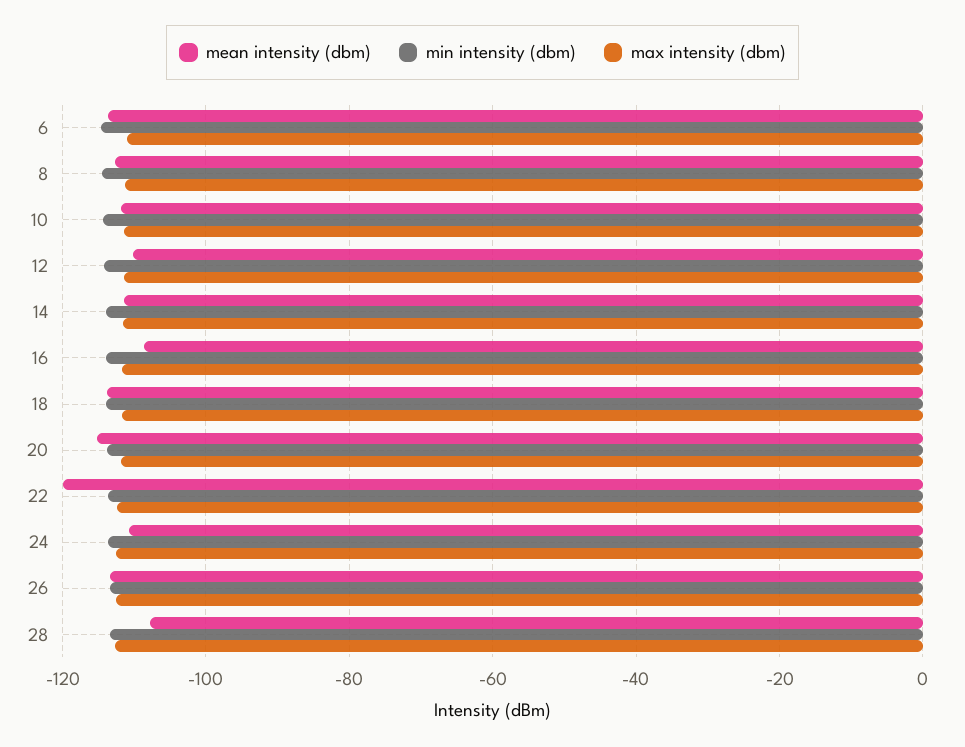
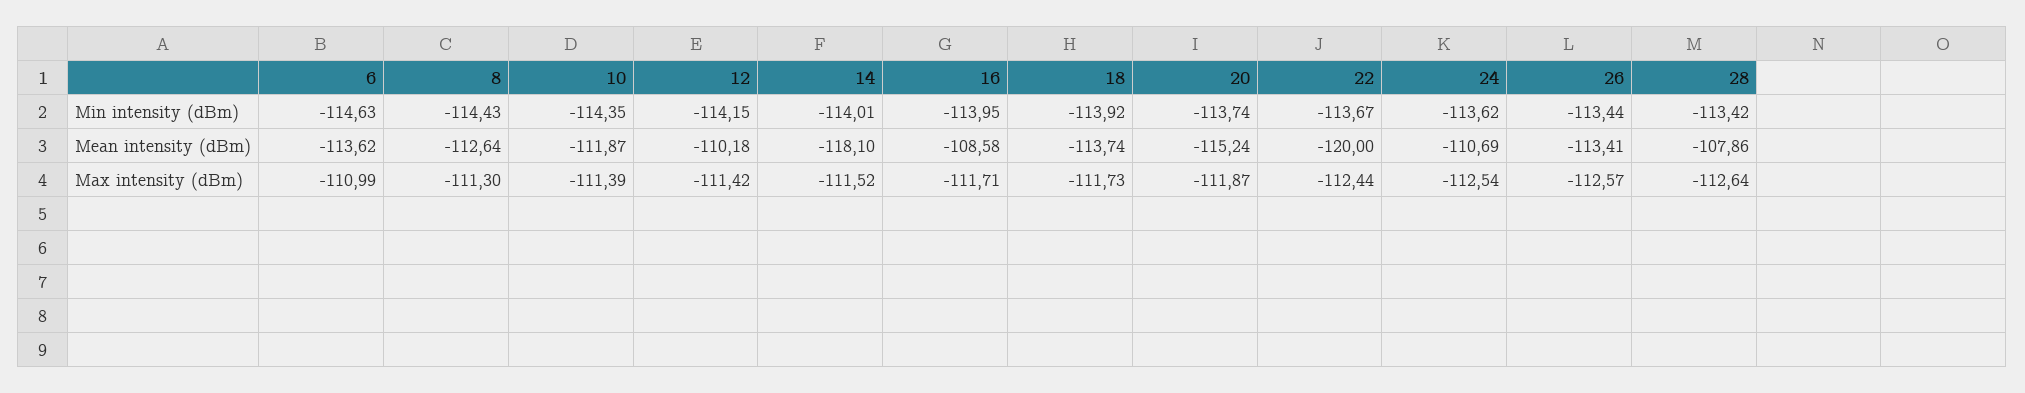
mean intensity (dbm), 14: -112 -> -118.1

